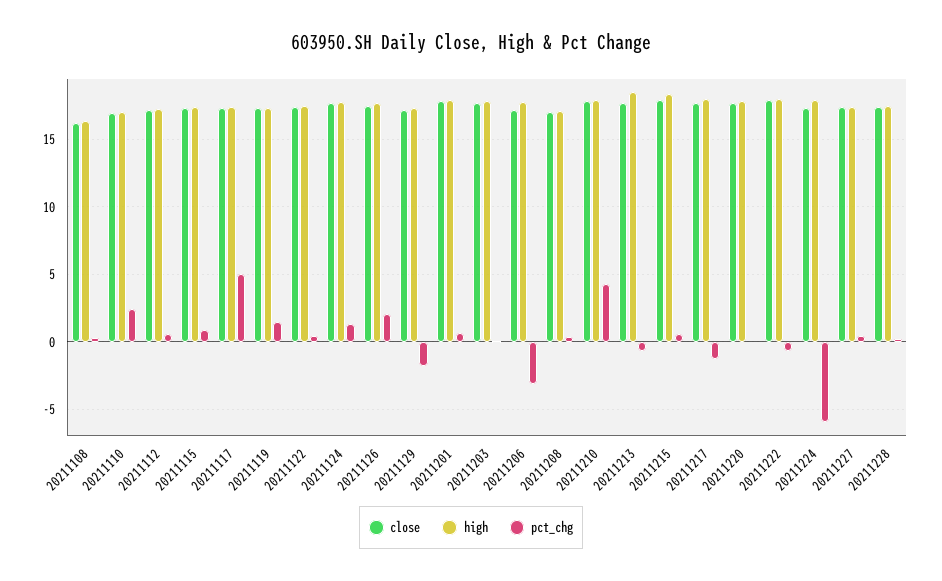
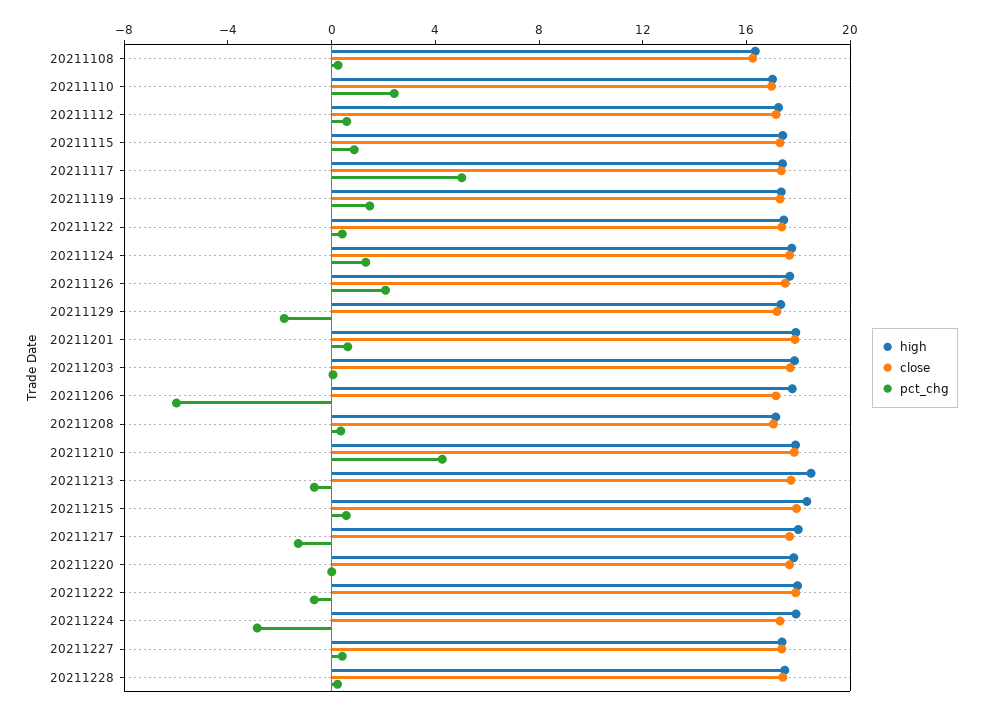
pct_chg, 20211206: -3 -> -6
pct_chg, 20211224: -6 -> -3

